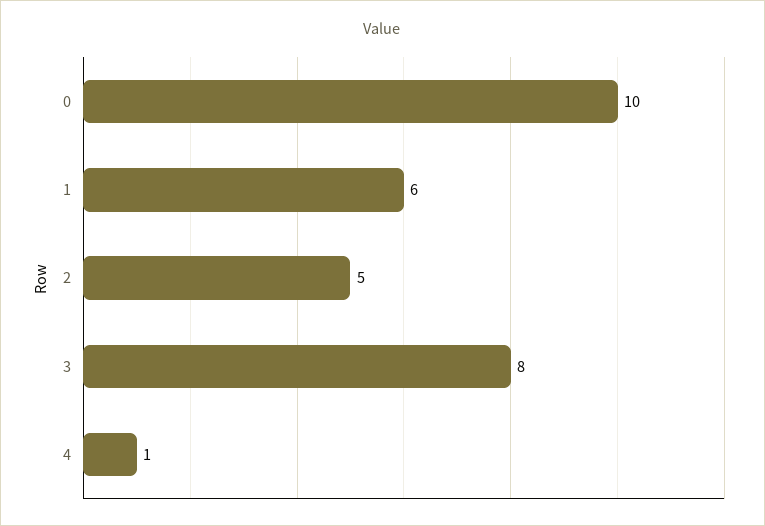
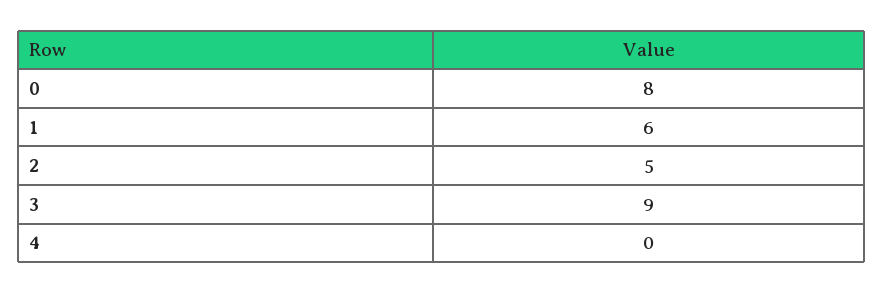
0: 10 -> 8
3: 8 -> 9
4: 1 -> 0

